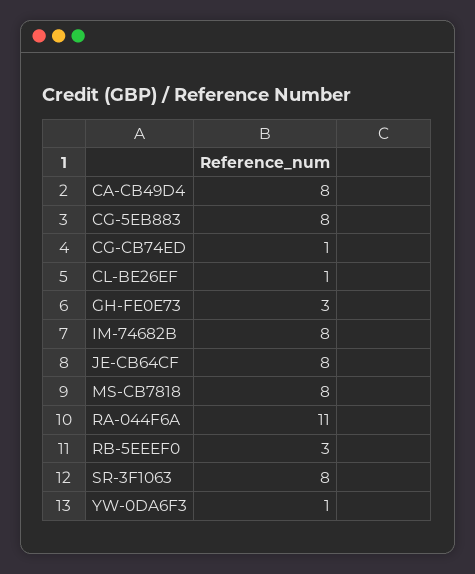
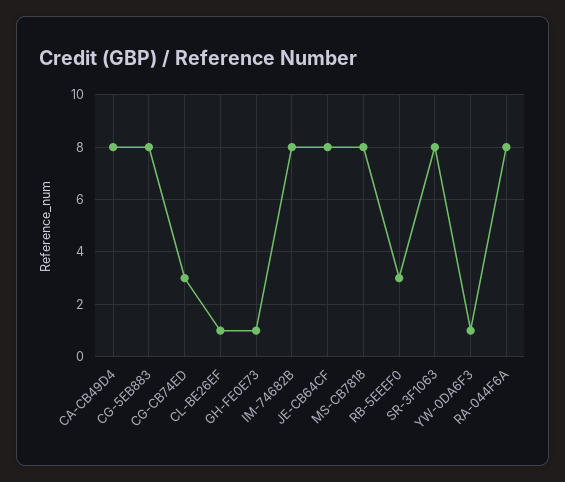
CG-CB74ED: 1 -> 3
GH-FE0E73: 3 -> 1
RA-044F6A: 11 -> 8

